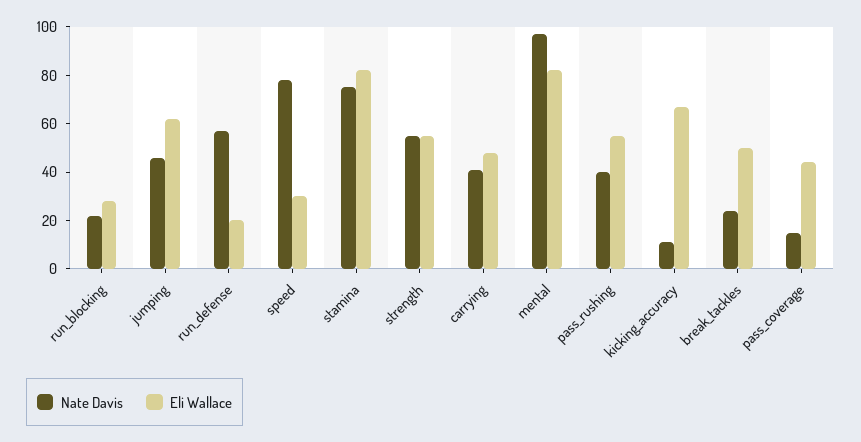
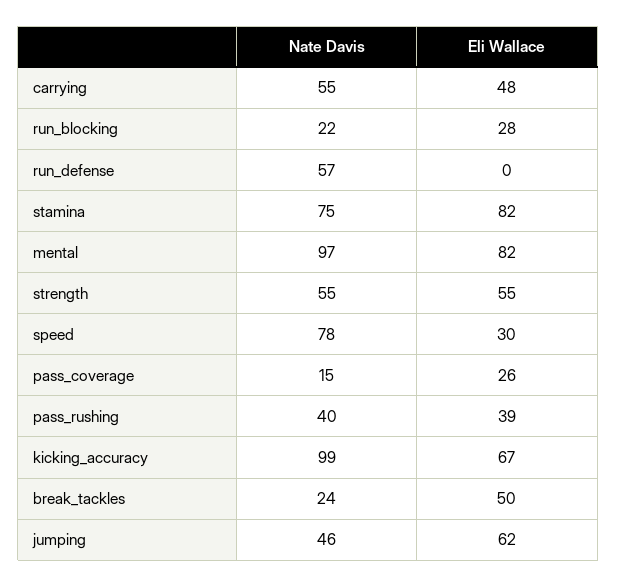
Eli Wallace, run_defense: 20 -> 0
Nate Davis, carrying: 40 -> 55
Eli Wallace, pass_rushing: 55 -> 39
Nate Davis, kicking_accuracy: 10 -> 99
Eli Wallace, pass_coverage: 45 -> 26

